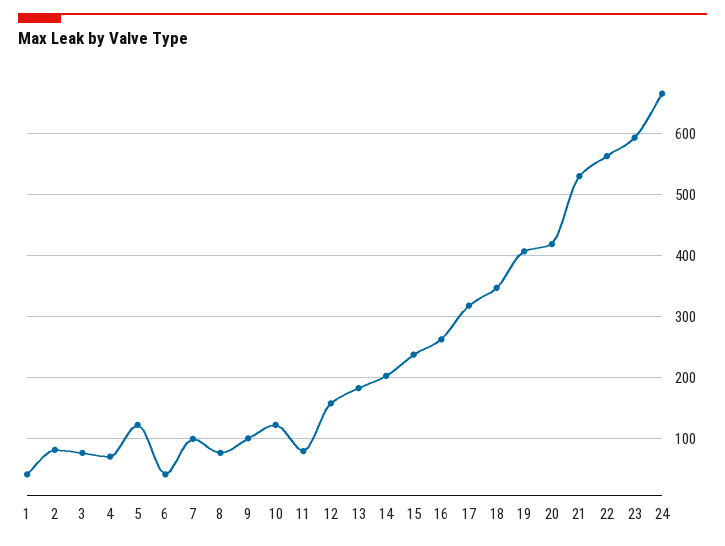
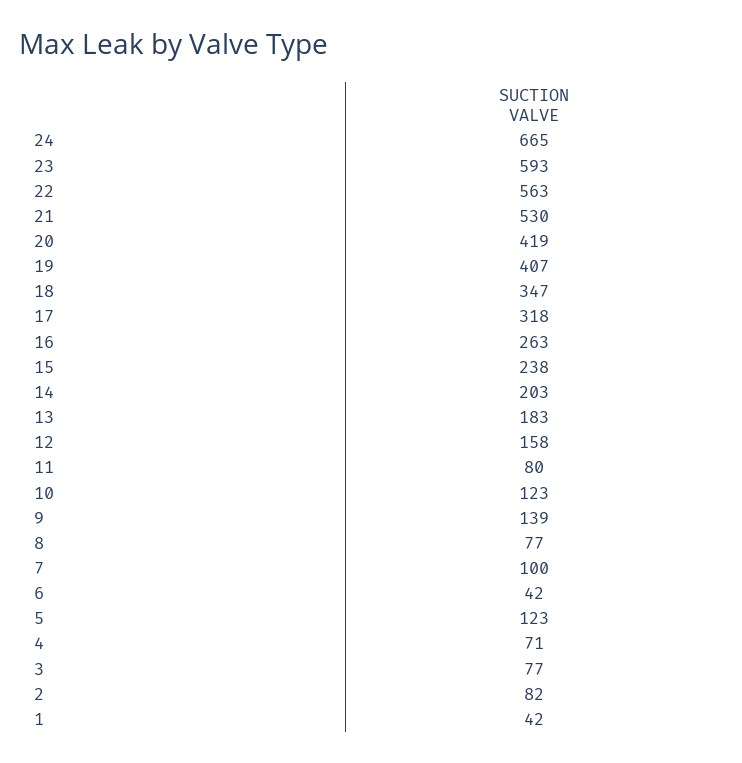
9: 100 -> 139

